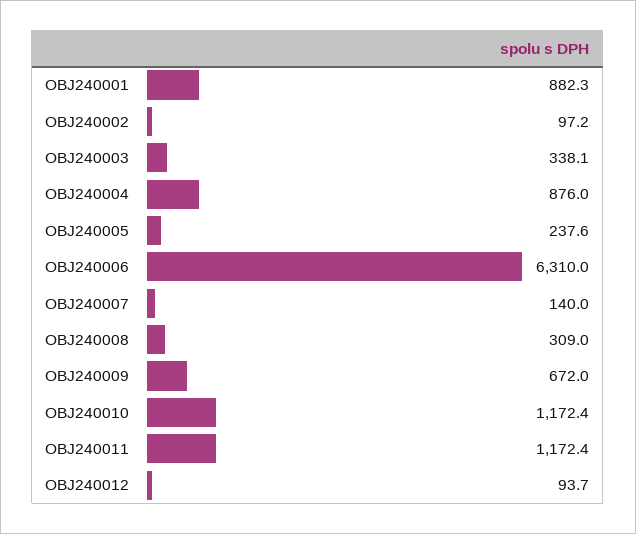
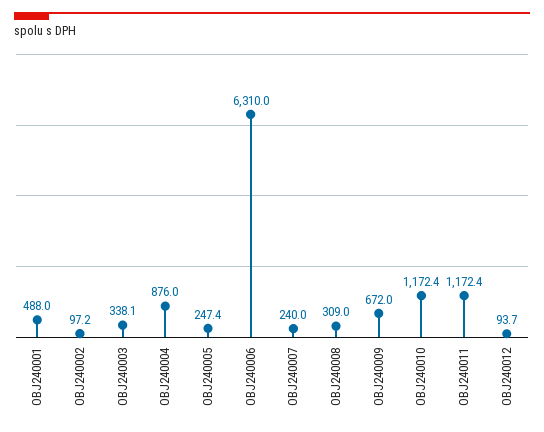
OBJ240001: 882.3 -> 488
OBJ240005: 237.6 -> 247.4
OBJ240007: 140 -> 240

